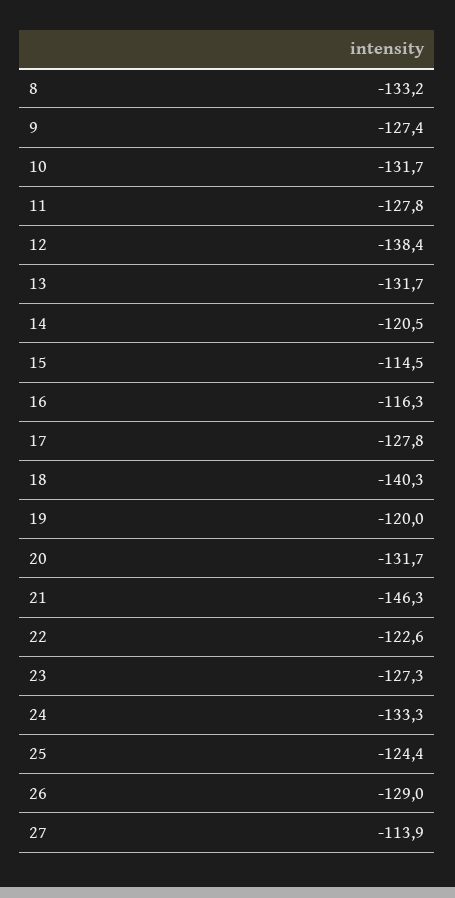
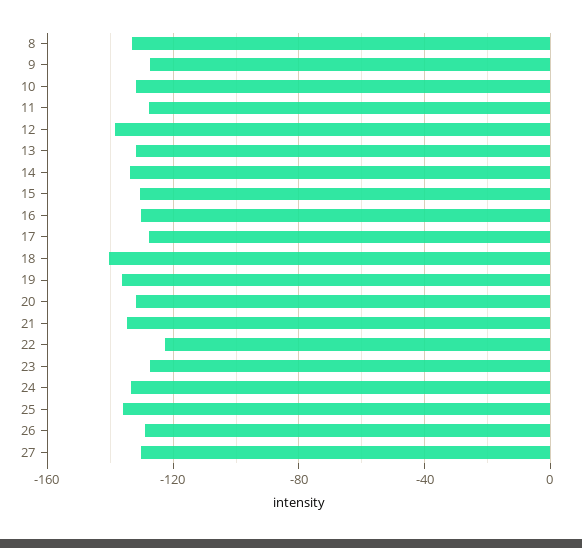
14: -120.5 -> -135
15: -114.5 -> -130
16: -116.3 -> -130
19: -120 -> -135
21: -146.3 -> -135
25: -124.4 -> -135
27: -113.9 -> -130

